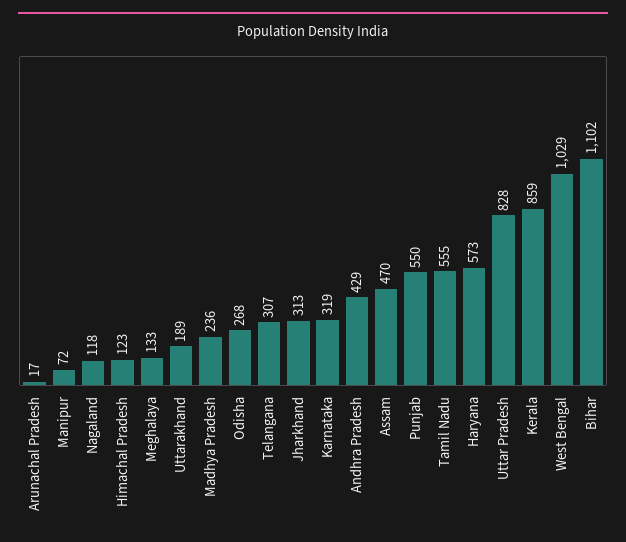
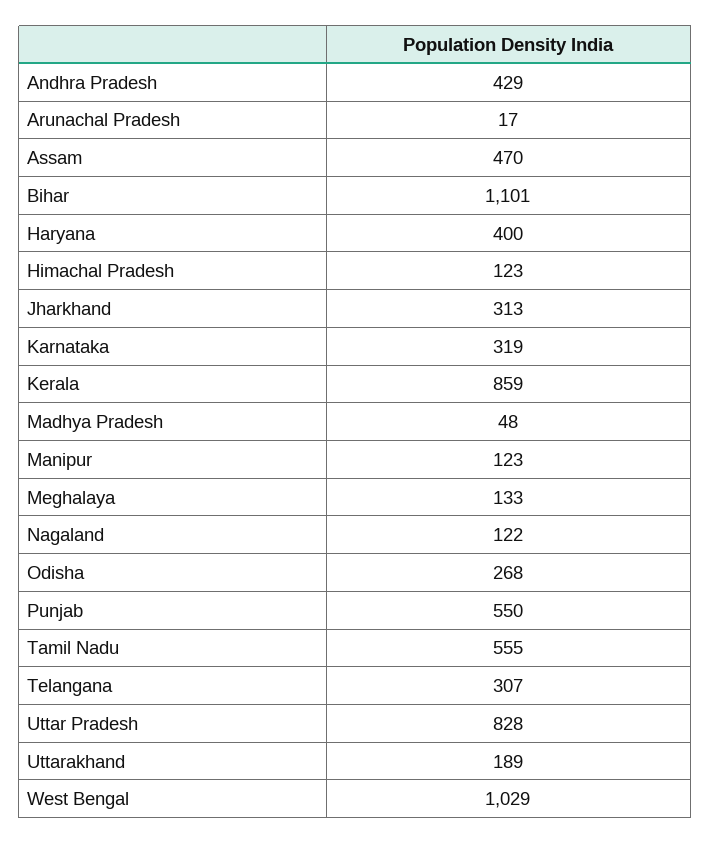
Manipur: 72 -> 123
Nagaland: 118 -> 122
Madhya Pradesh: 236 -> 48
Haryana: 573 -> 400
Bihar: 1102 -> 1101

